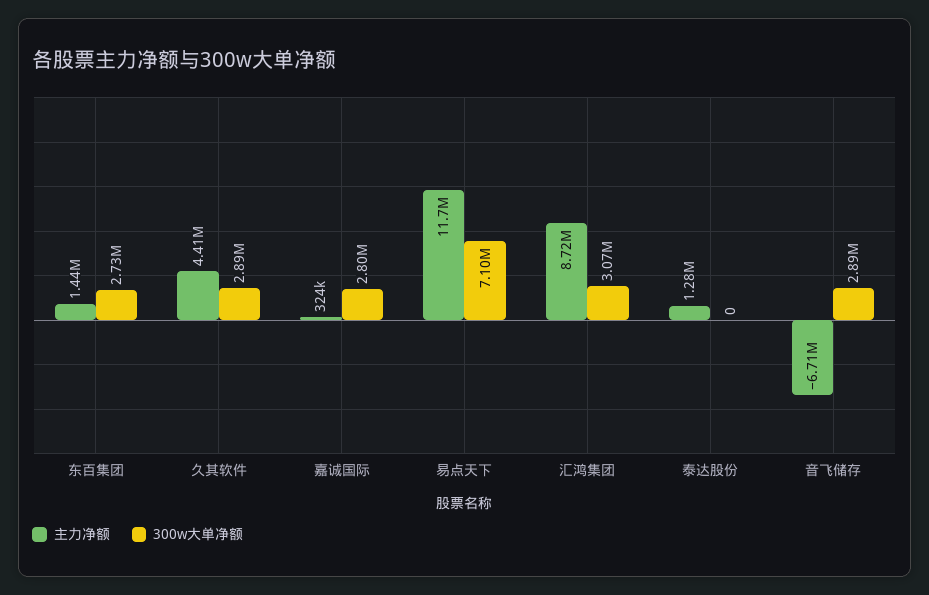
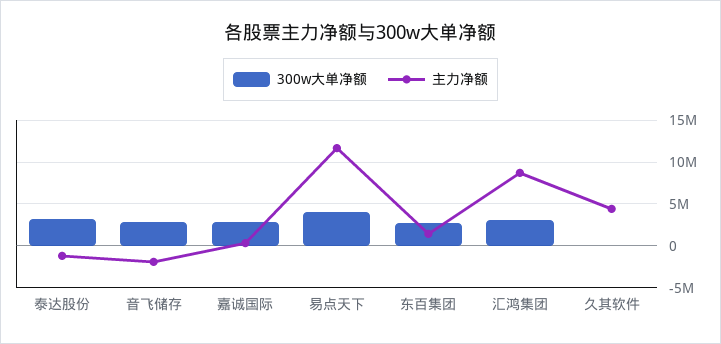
300w大单净额, 久其软件: 2890000 -> 0
300w大单净额, 易点天下: 7100000 -> 4000000
主力净额, 泰达股份: 1280000 -> -1000000
300w大单净额, 泰达股份: 0 -> 3000000
主力净额, 音飞储存: -6710000 -> -2000000

